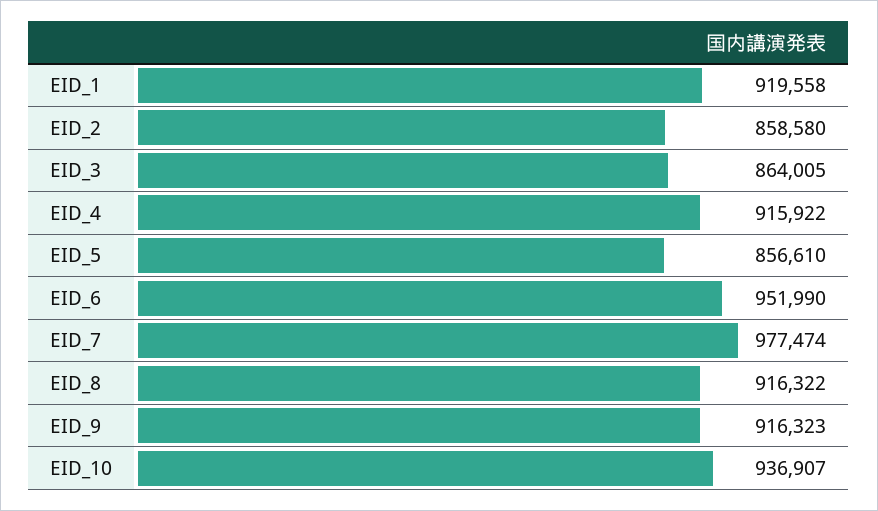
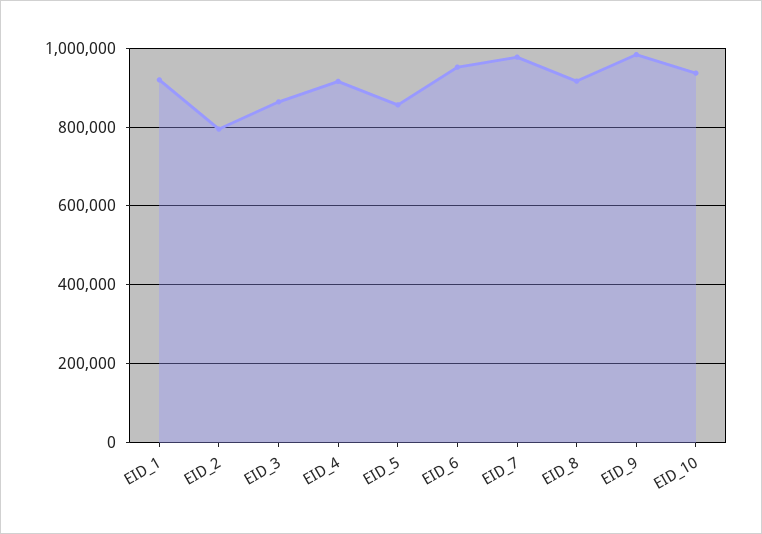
EID_2: 858580 -> 800000
EID_9: 916323 -> 980000

